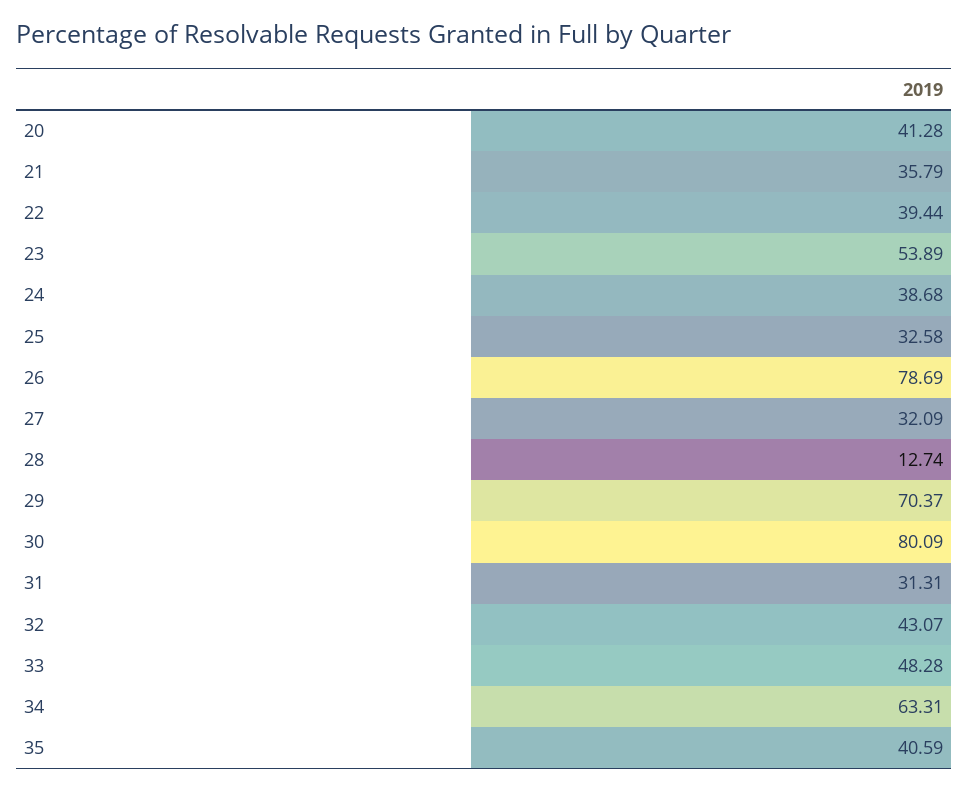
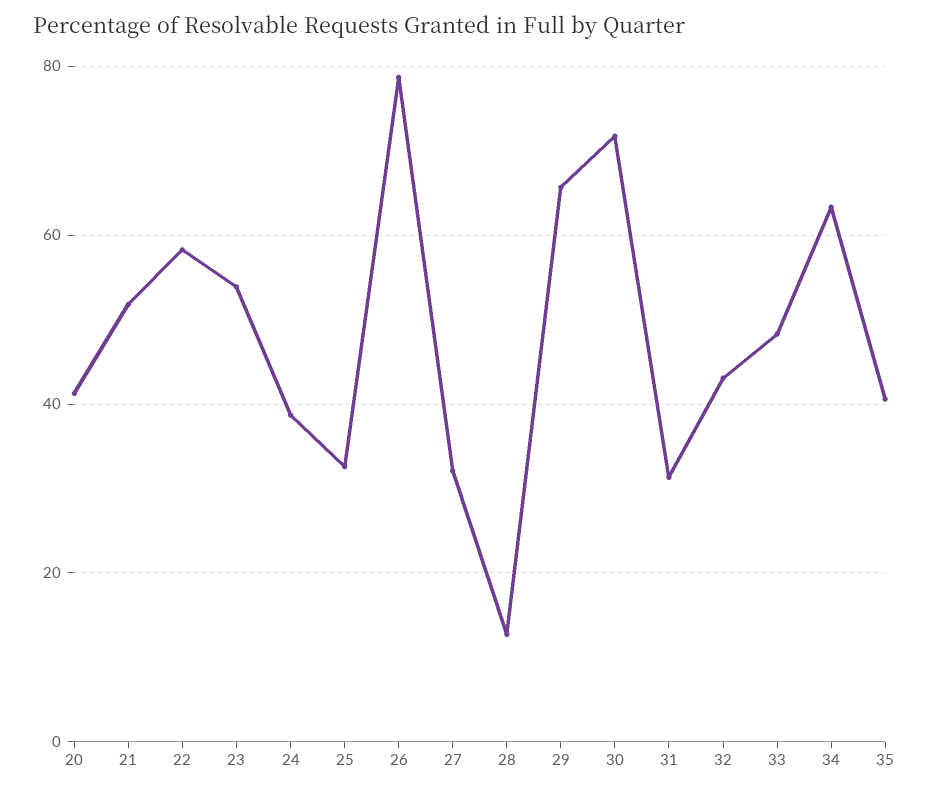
21: 35.79 -> 52
22: 39.44 -> 58
29: 70.37 -> 66
30: 80.09 -> 72

